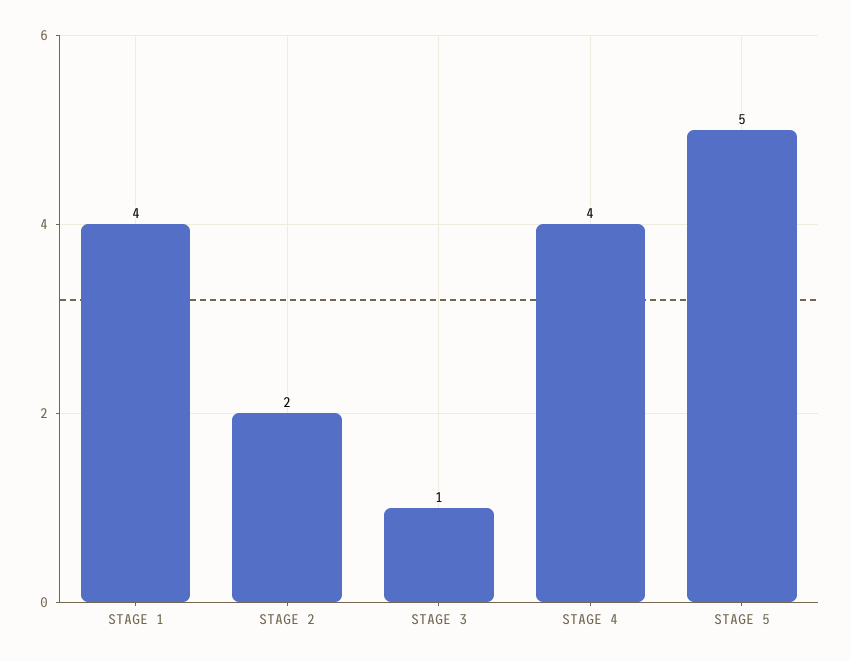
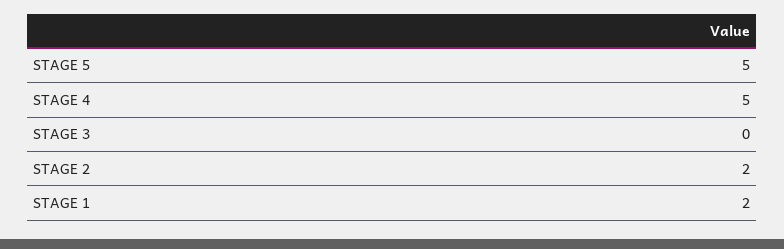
STAGE 1: 4 -> 2
STAGE 3: 1 -> 0
STAGE 4: 4 -> 5

